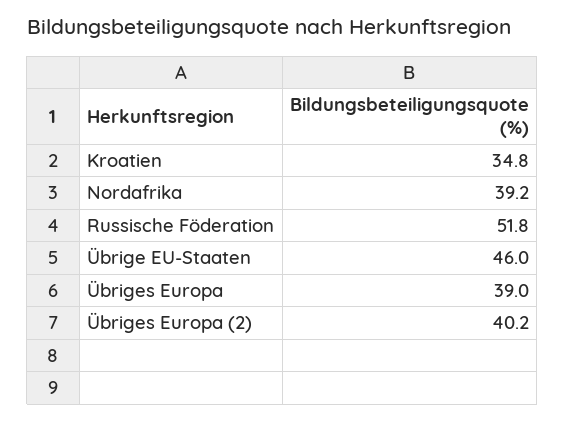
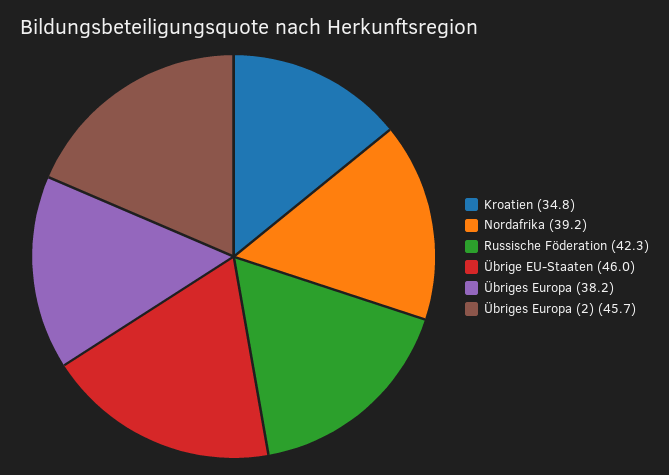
Russische Föderation: 51.8 -> 42.3
Übriges Europa: 39 -> 38.2
Übriges Europa (2): 40.2 -> 45.7

